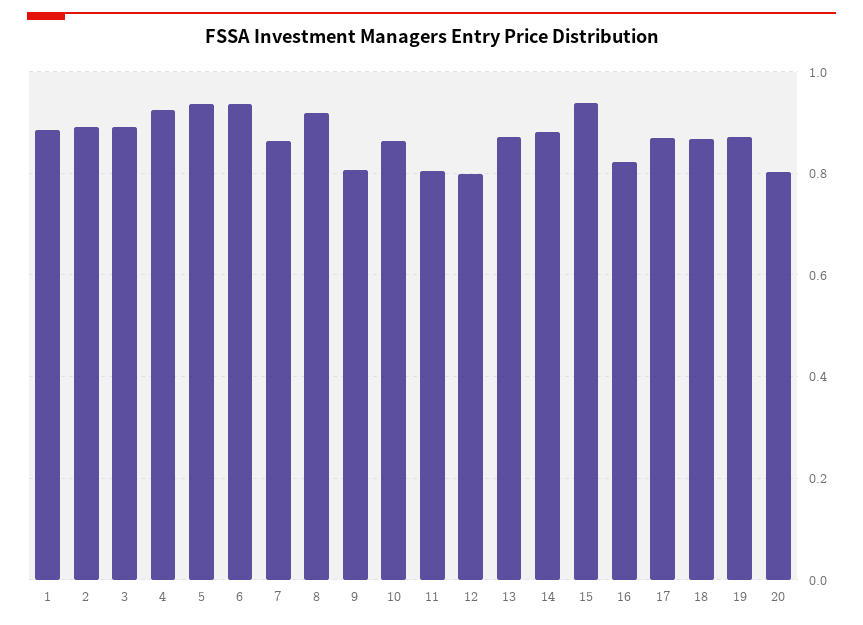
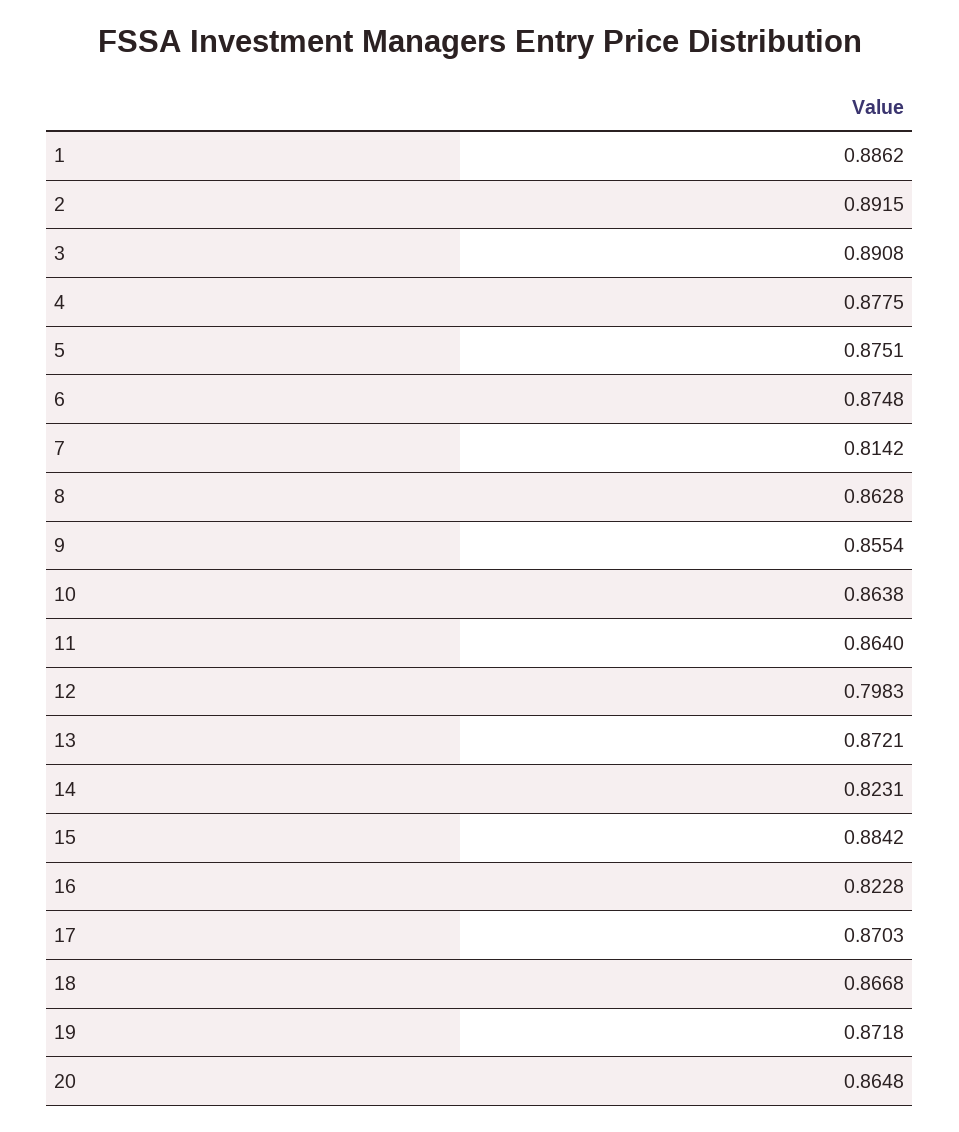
4: 0.92 -> 0.8775
5: 0.94 -> 0.8751
6: 0.94 -> 0.8748
7: 0.86 -> 0.8142
8: 0.92 -> 0.8628
9: 0.8 -> 0.8554
11: 0.8 -> 0.864
14: 0.88 -> 0.8231
15: 0.94 -> 0.8842
20: 0.8 -> 0.8648

